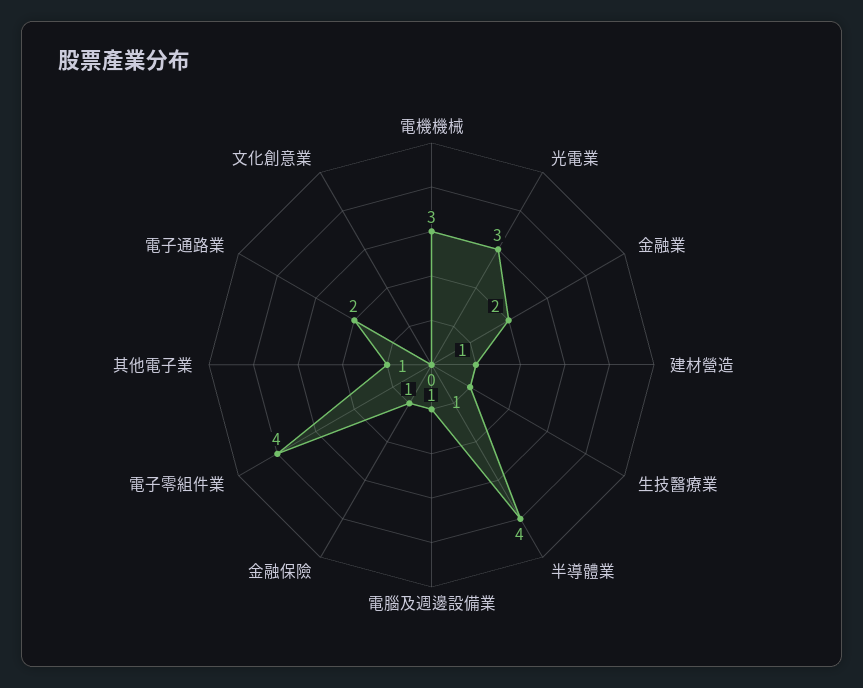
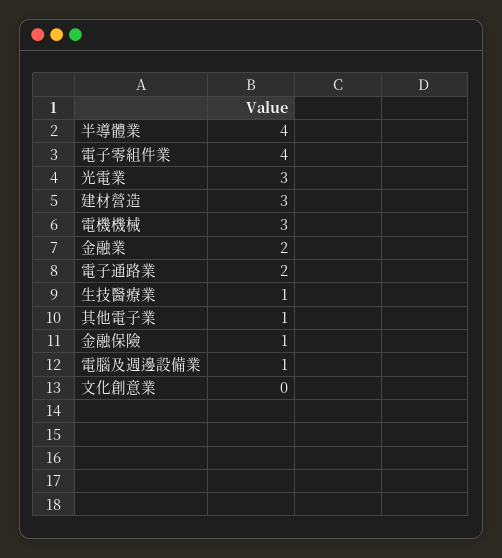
建材營造: 1 -> 3

